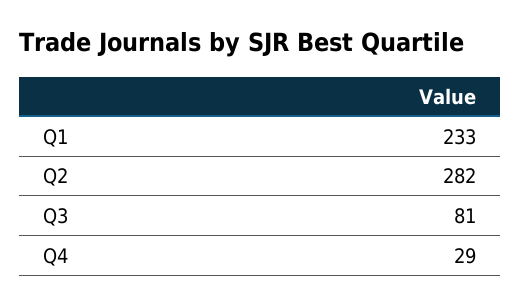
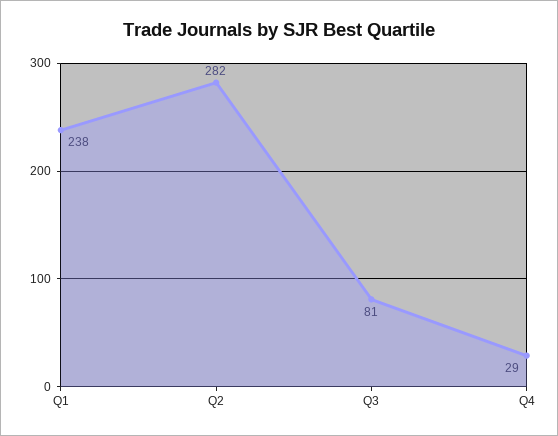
Q1: 233 -> 238

